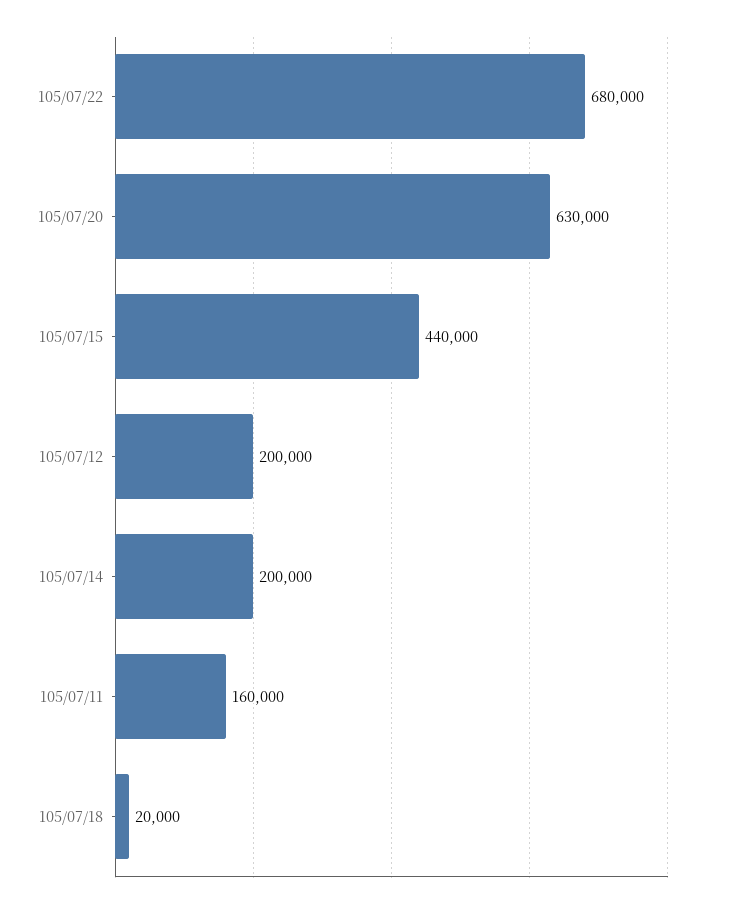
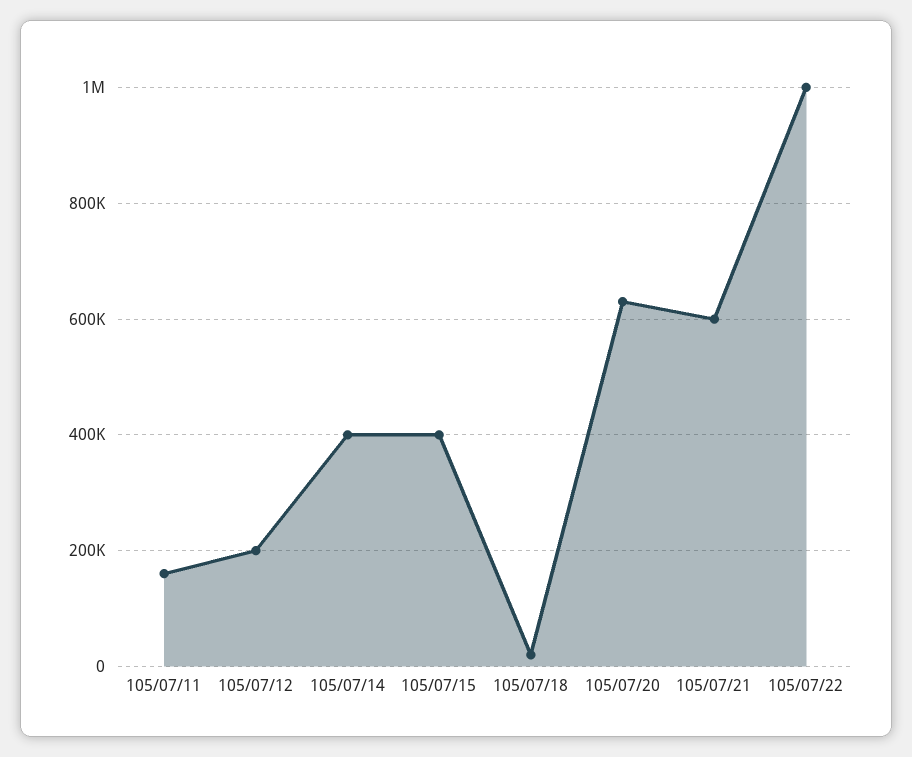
105/07/22: 680000 -> 1000000
105/07/15: 440000 -> 400000
105/07/14: 200000 -> 400000
105/07/21: none -> 600000

